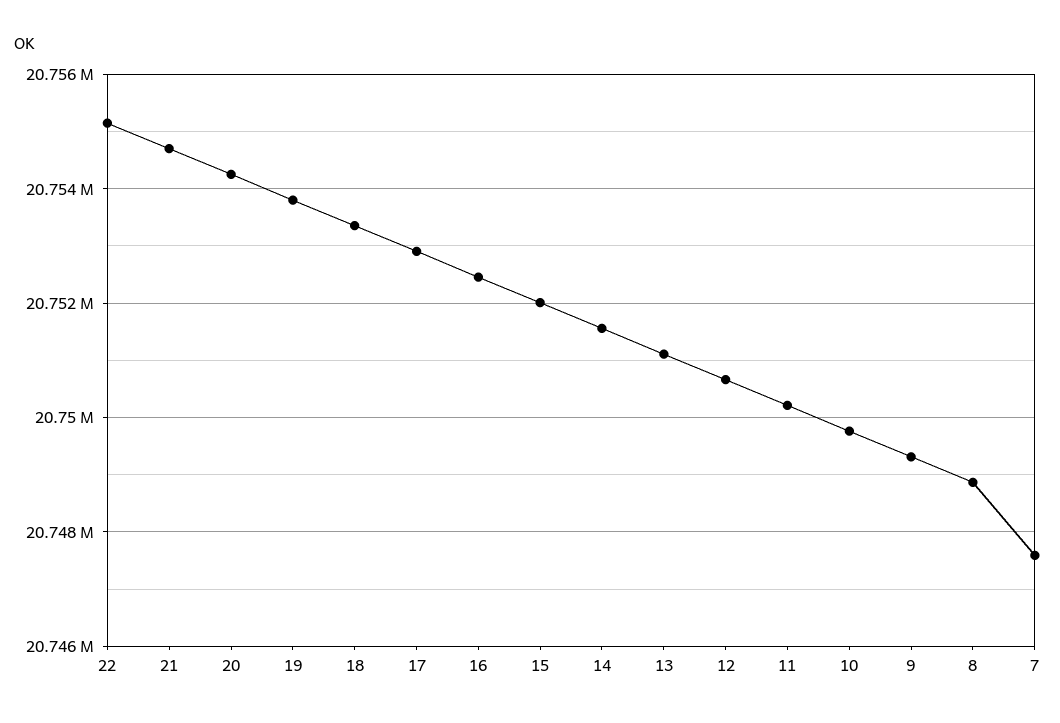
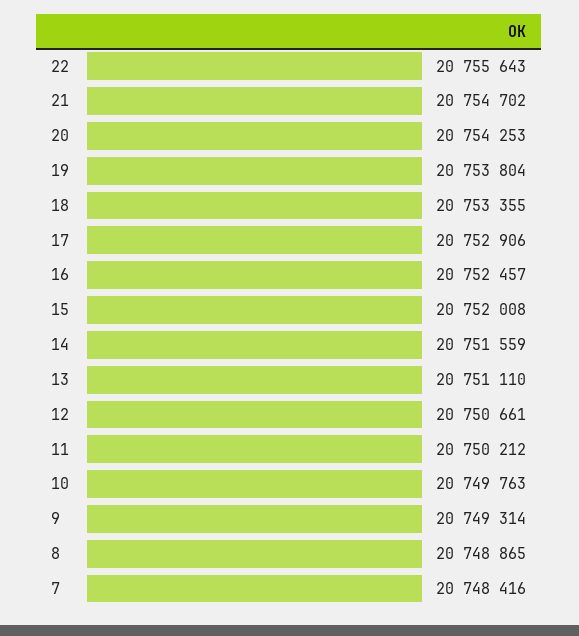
22: 20755200 -> 20755643
7: 20747600 -> 20748416

